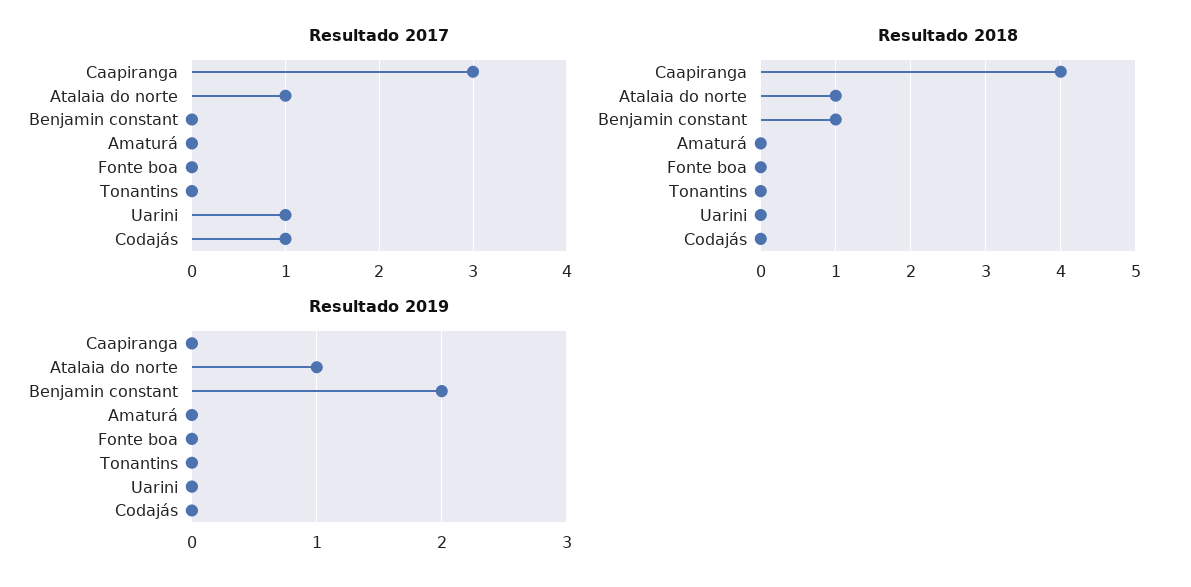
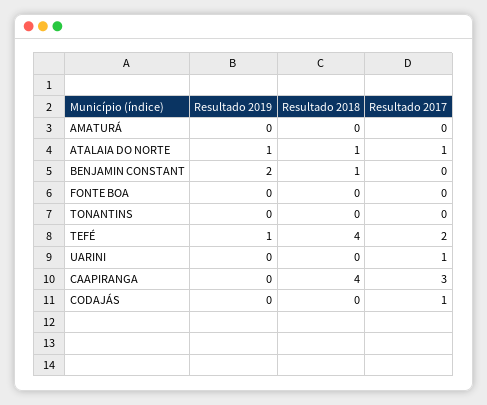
Resultado 2019, TEFÉ: none -> 1
Resultado 2018, TEFÉ: none -> 4
Resultado 2017, TEFÉ: none -> 2

